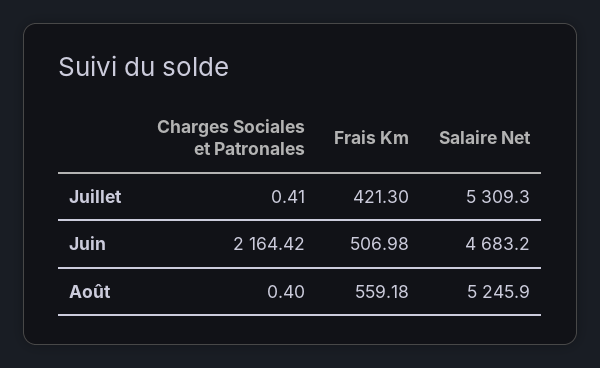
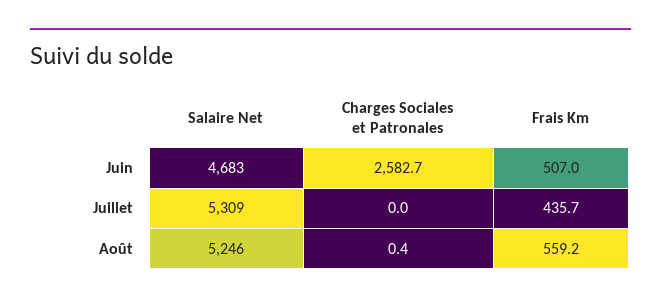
Charges Sociales et Patronales, Juillet: 0.41 -> 0
Frais Km, Juillet: 421.3 -> 435.7
Charges Sociales et Patronales, Juin: 2164.42 -> 2582.7

